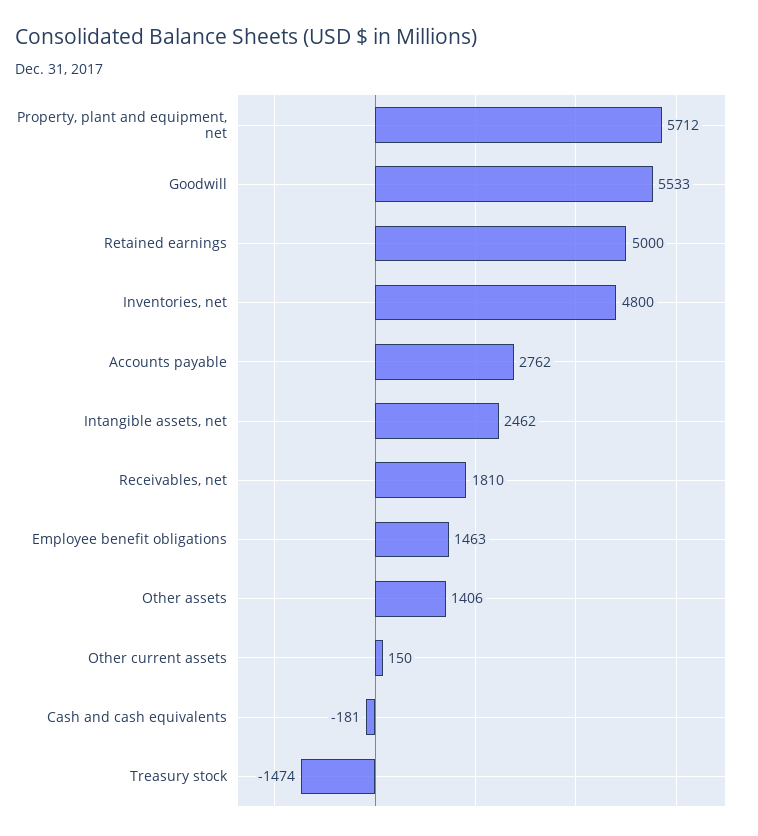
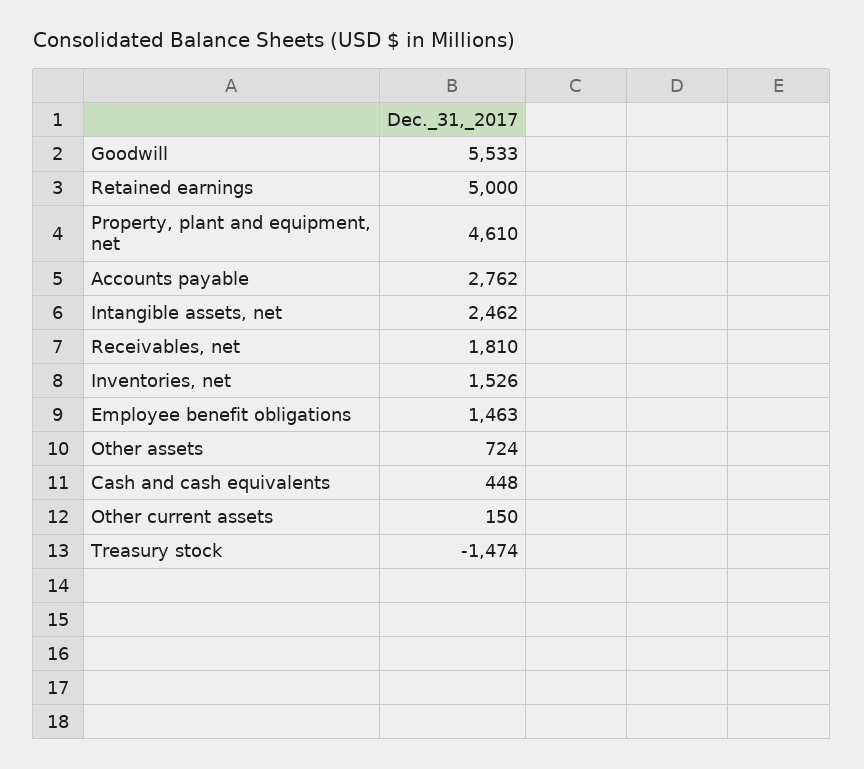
Property, plant and equipment, net: 5712 -> 4610
Inventories, net: 4800 -> 1526
Other assets: 1406 -> 724
Cash and cash equivalents: -181 -> 448

